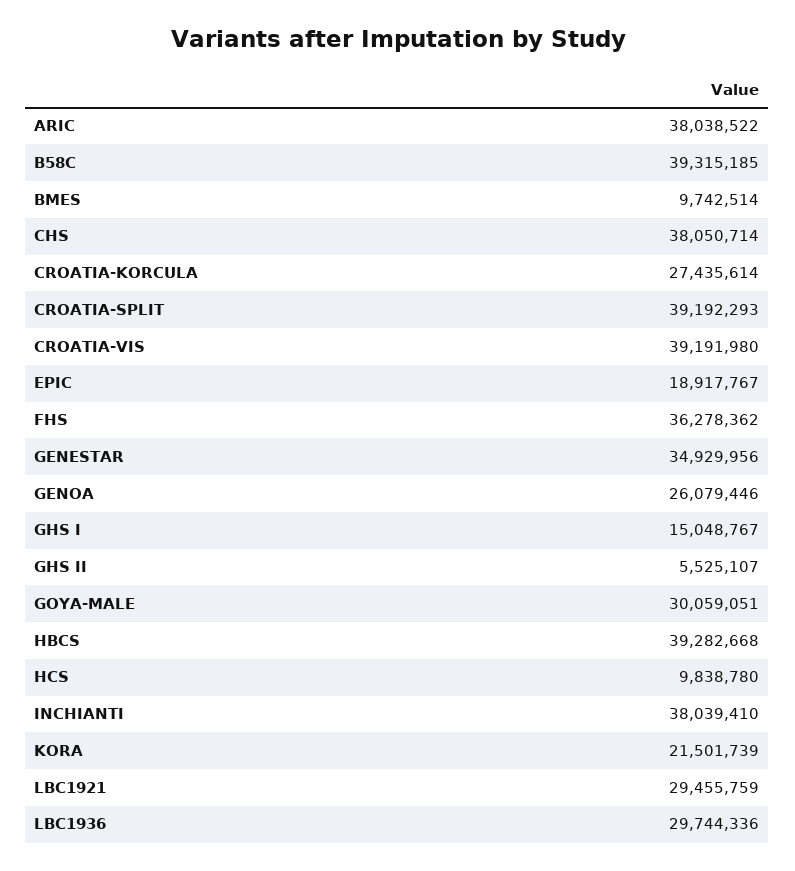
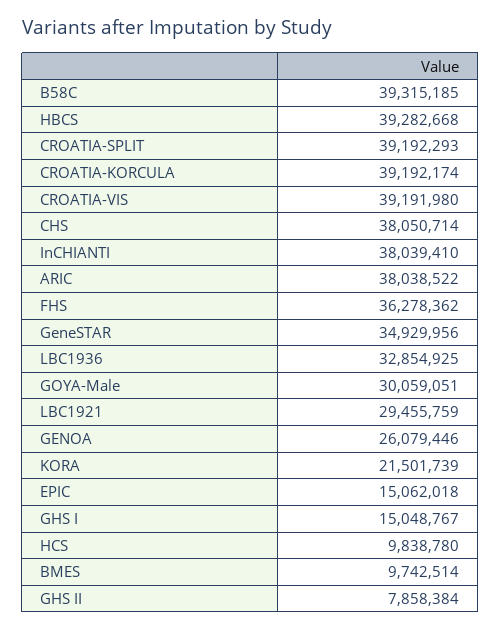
CROATIA-KORCULA: 27435614 -> 39192174
EPIC: 18917767 -> 15062018
GHS II: 5525107 -> 7858384
LBC1936: 29744336 -> 32854925

